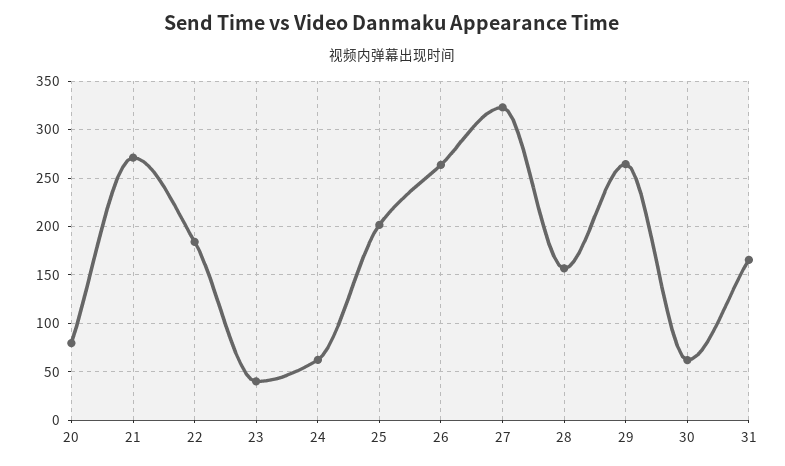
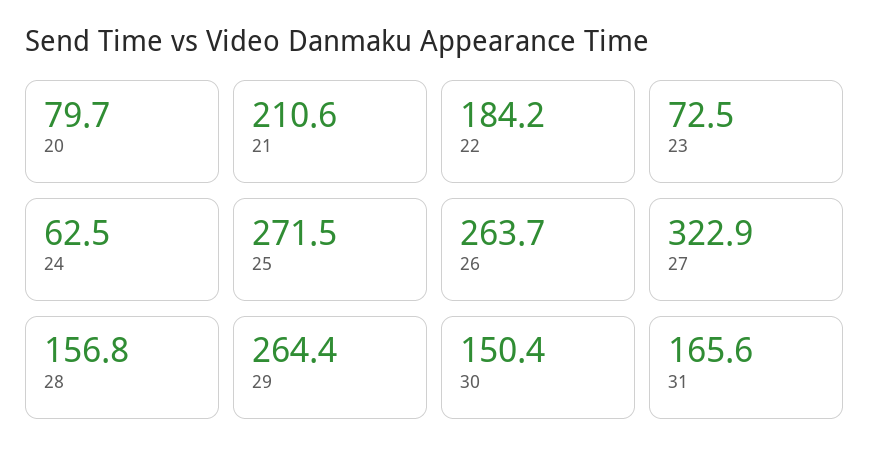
21: 270 -> 210.6
23: 40 -> 72.5
25: 200 -> 271.5
30: 60 -> 150.4

